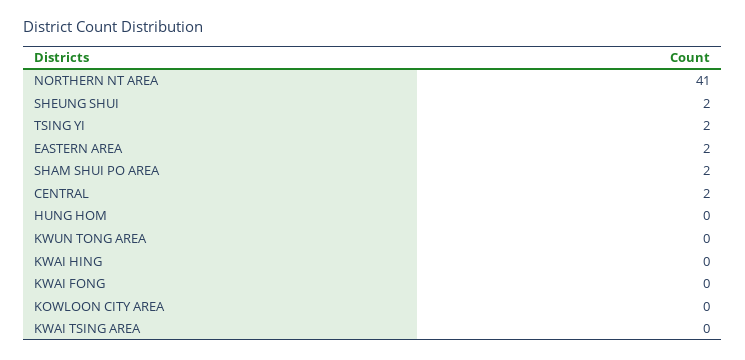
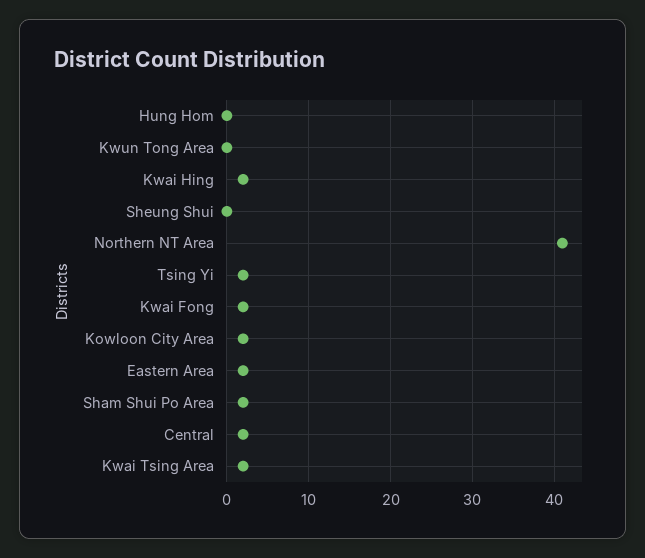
SHEUNG SHUI: 2 -> 0
KWAI HING: 0 -> 2
KWAI FONG: 0 -> 2
KOWLOON CITY AREA: 0 -> 2
KWAI TSING AREA: 0 -> 2

